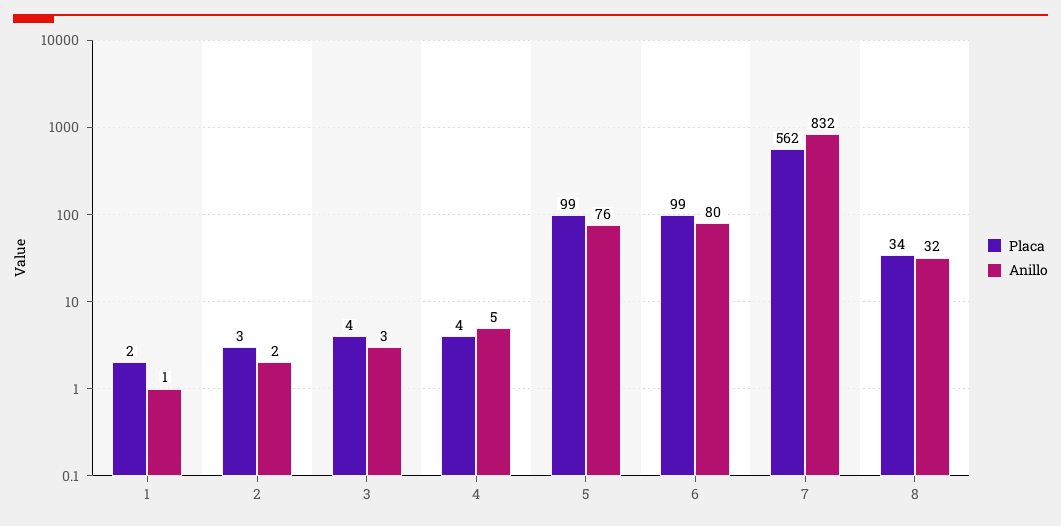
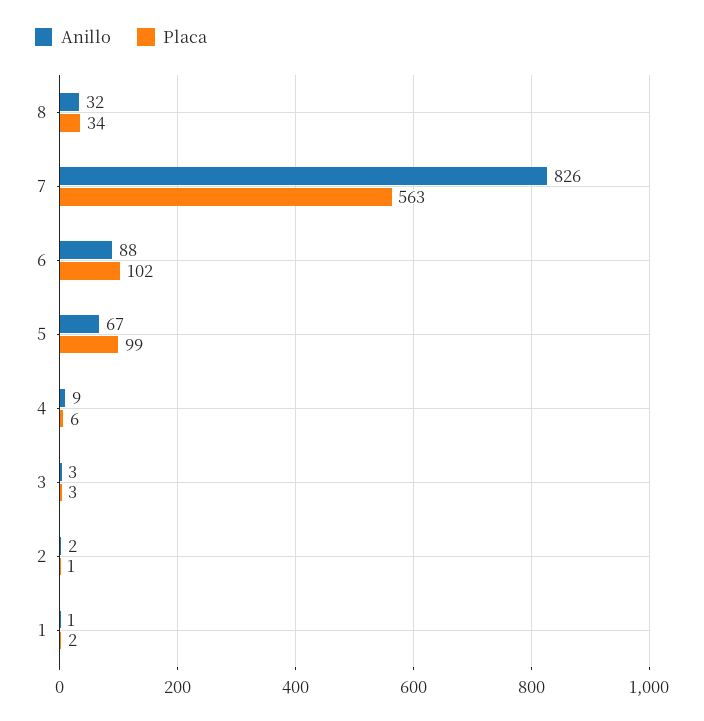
Placa, 2: 3 -> 1
Placa, 3: 4 -> 3
Placa, 4: 4 -> 6
Anillo, 4: 5 -> 9
Anillo, 5: 76 -> 67
Placa, 6: 99 -> 102
Anillo, 6: 80 -> 88
Placa, 7: 562 -> 563
Anillo, 7: 832 -> 826

